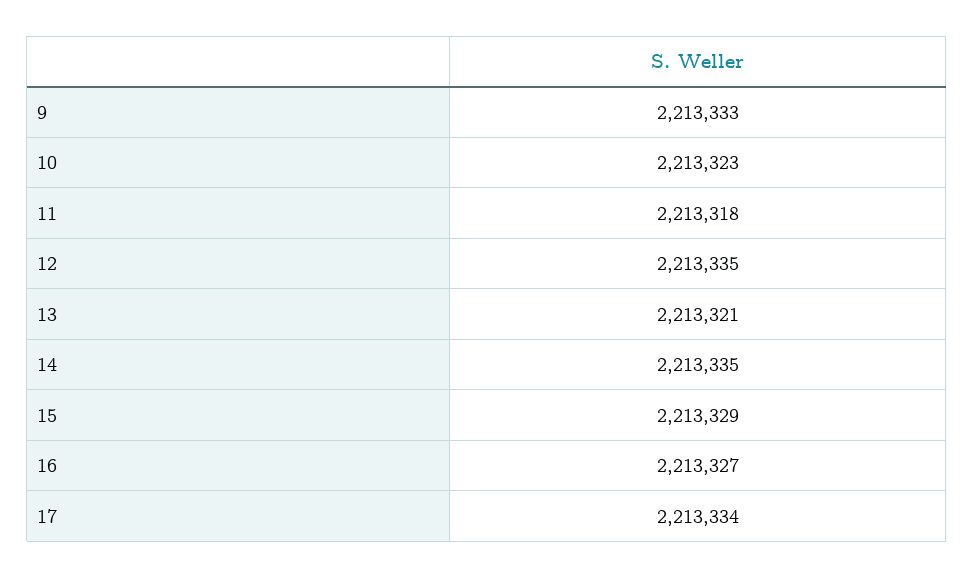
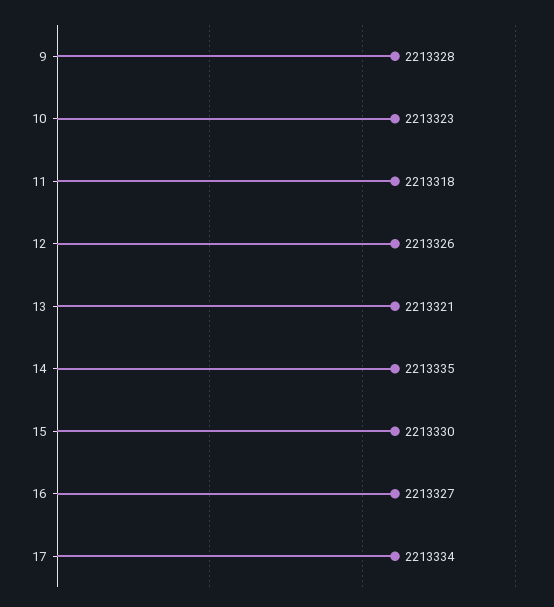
9: 2213333 -> 2213328
12: 2213335 -> 2213326
15: 2213329 -> 2213330

